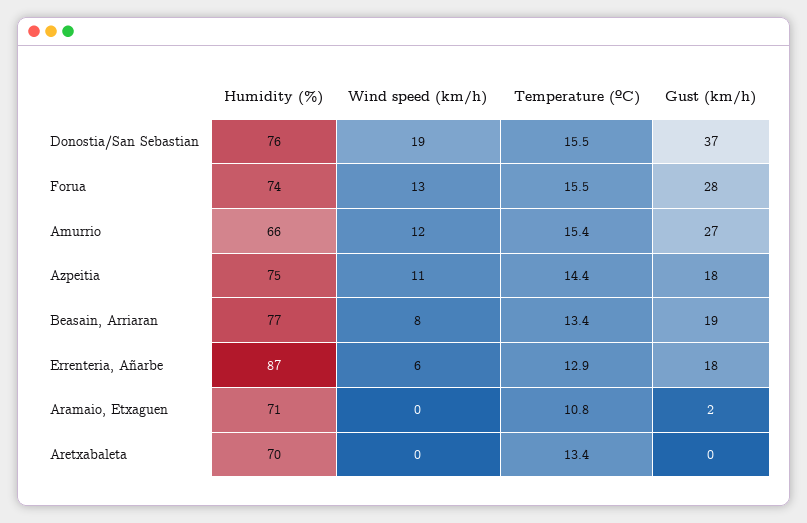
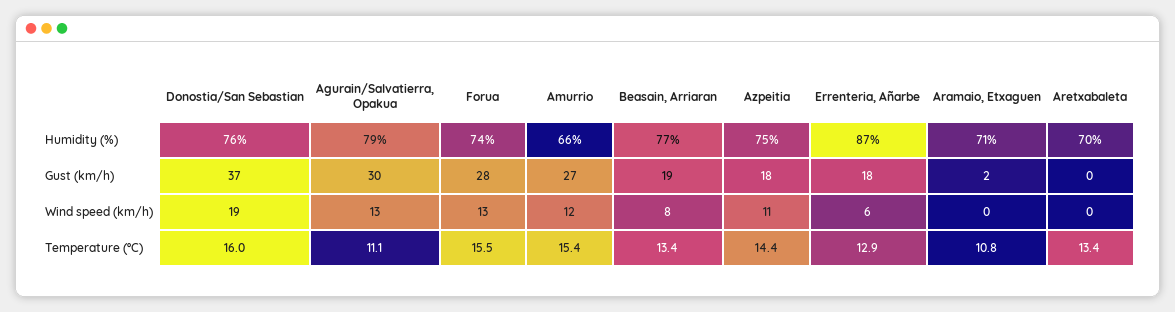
Temperature (ºC), Donostia/San Sebastian: 15.5 -> 16
Humidity (%), Agurain/Salvatierra, Opakua: none -> 79
Gust (km/h), Agurain/Salvatierra, Opakua: none -> 30
Wind speed (km/h), Agurain/Salvatierra, Opakua: none -> 13
Temperature (ºC), Agurain/Salvatierra, Opakua: none -> 11.1

